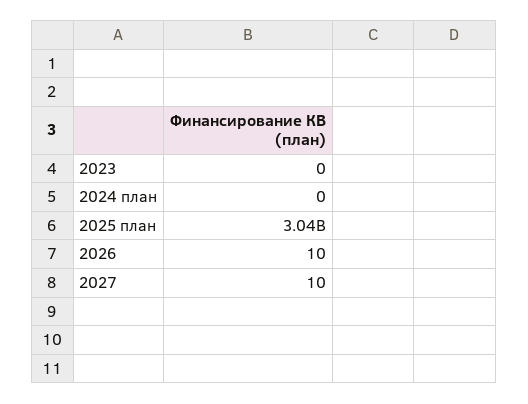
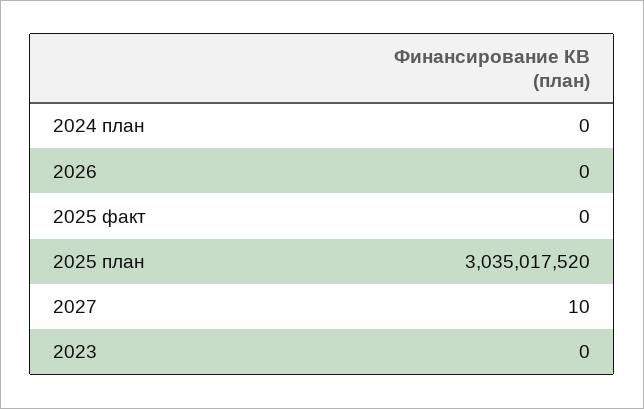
2026: 10 -> 0
2025 факт: none -> 0

